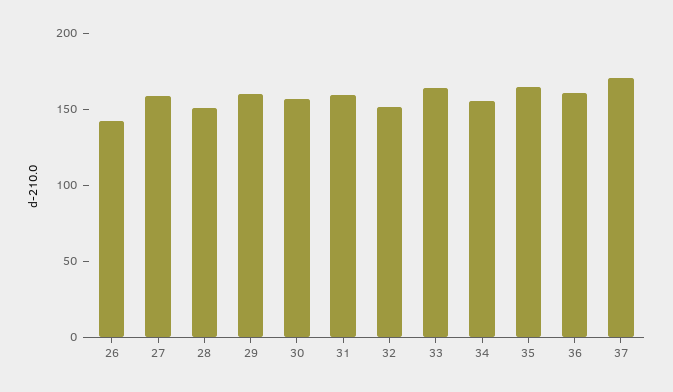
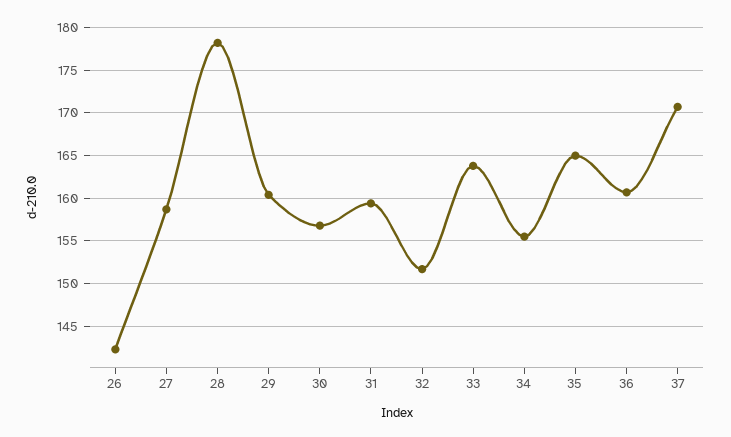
28: 150 -> 178

